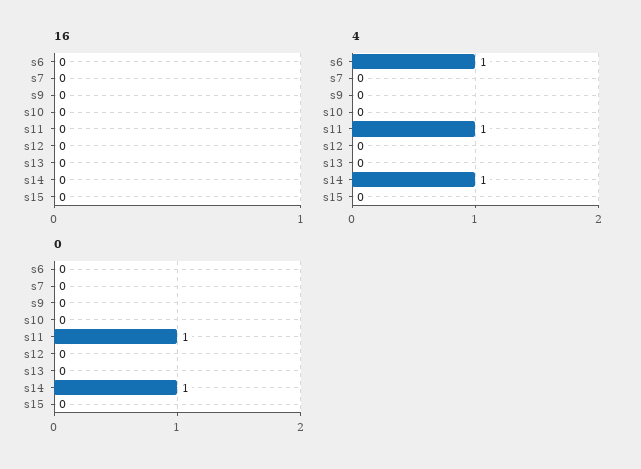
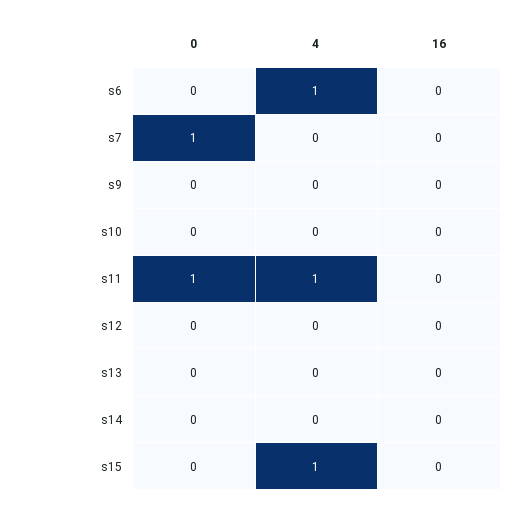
4, s14: 1 -> 0
4, s15: 0 -> 1
0, s7: 0 -> 1
0, s14: 1 -> 0

